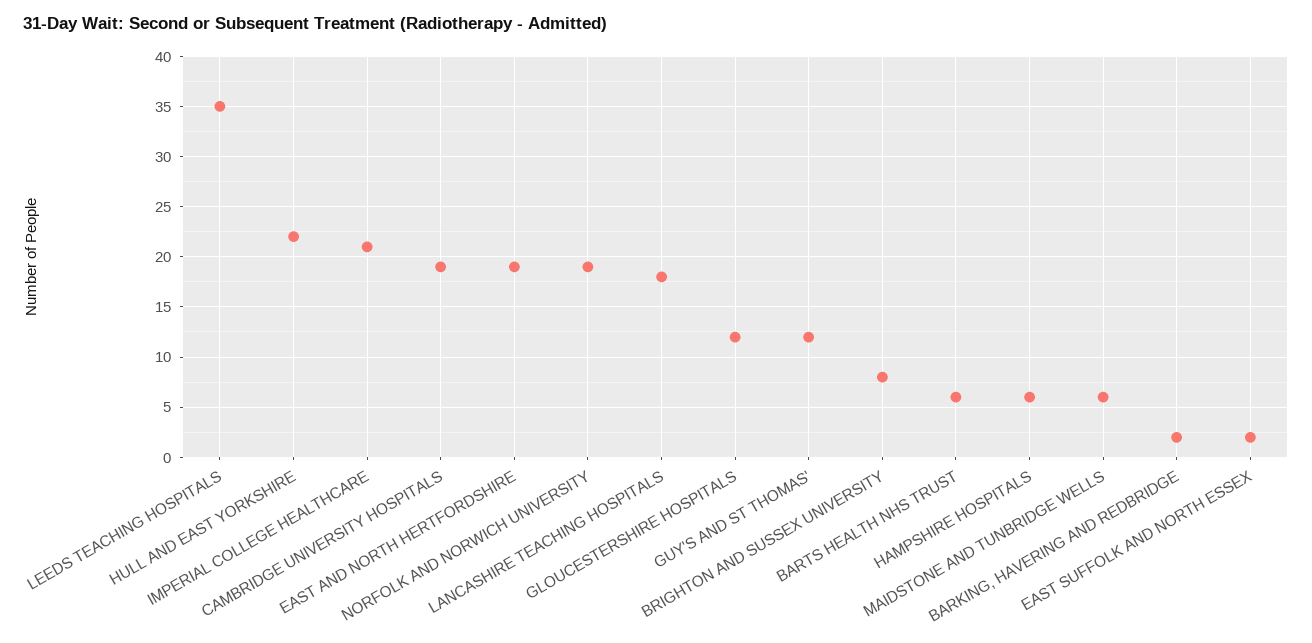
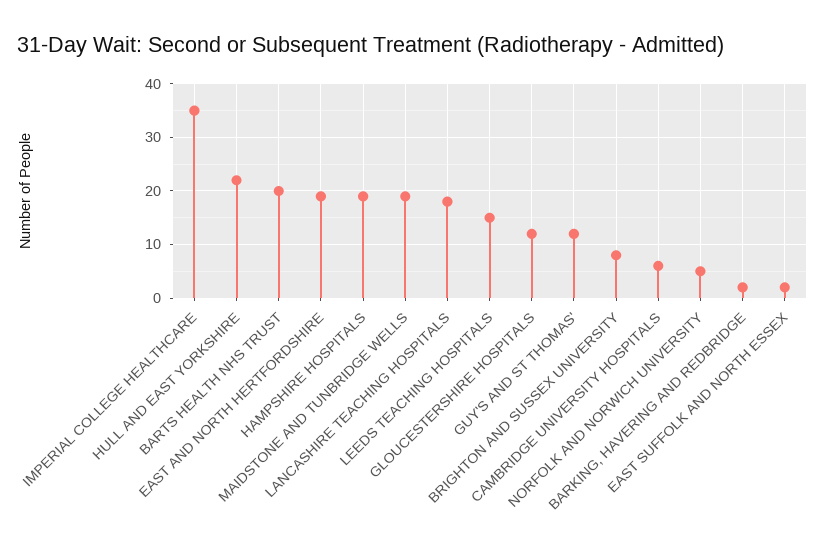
LEEDS TEACHING HOSPITALS: 35 -> 15
IMPERIAL COLLEGE HEALTHCARE: 21 -> 35
CAMBRIDGE UNIVERSITY HOSPITALS: 19 -> 5
NORFOLK AND NORWICH UNIVERSITY: 19 -> 5
BARTS HEALTH NHS TRUST: 6 -> 20
HAMPSHIRE HOSPITALS: 6 -> 20
MAIDSTONE AND TUNBRIDGE WELLS: 6 -> 20

